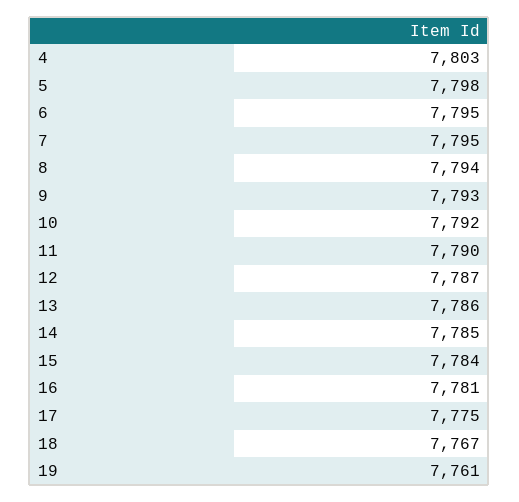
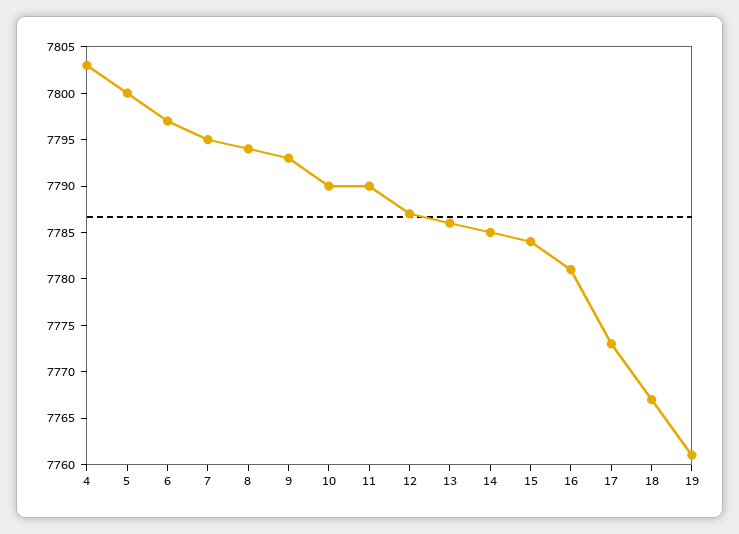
5: 7798 -> 7800
6: 7795 -> 7797
10: 7792 -> 7790
17: 7775 -> 7773

